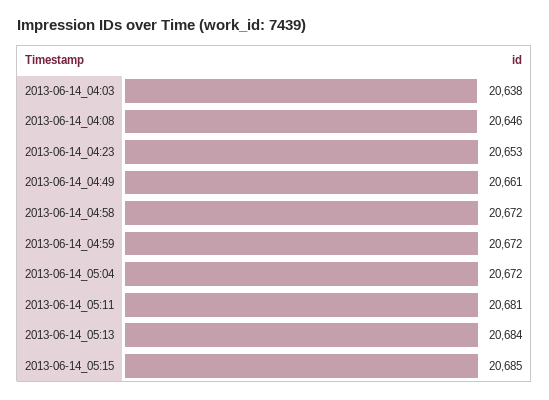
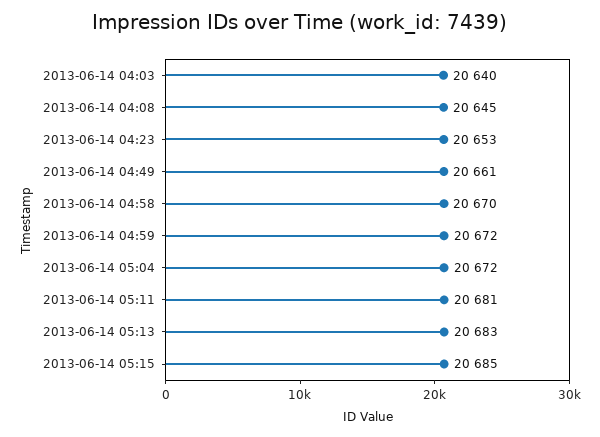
2013-06-14_04:03: 20638 -> 20640
2013-06-14_04:08: 20646 -> 20645
2013-06-14_04:58: 20672 -> 20670
2013-06-14_05:13: 20684 -> 20683

